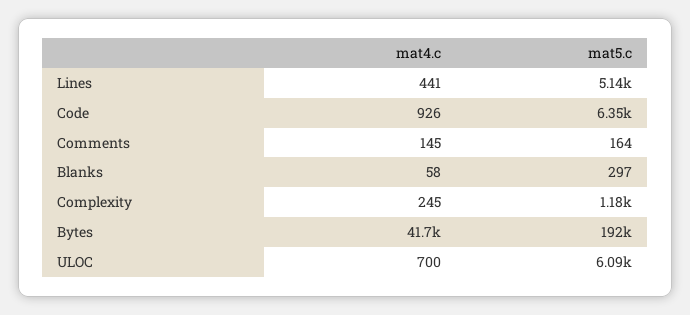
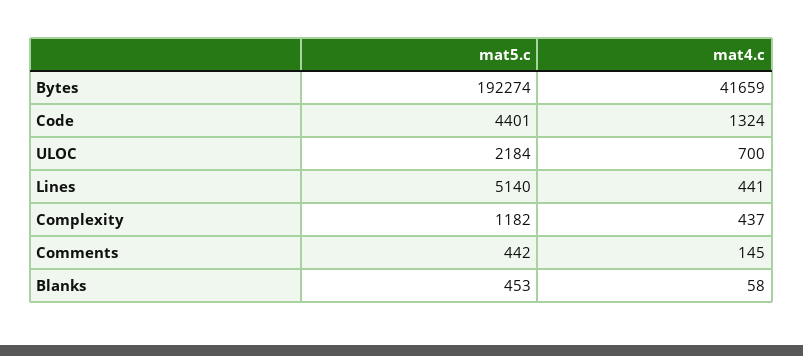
mat4.c, Code: 926 -> 1324
mat5.c, Code: 6350 -> 4401
mat5.c, Comments: 164 -> 442
mat5.c, Blanks: 297 -> 453
mat4.c, Complexity: 245 -> 437
mat5.c, ULOC: 6090 -> 2184

